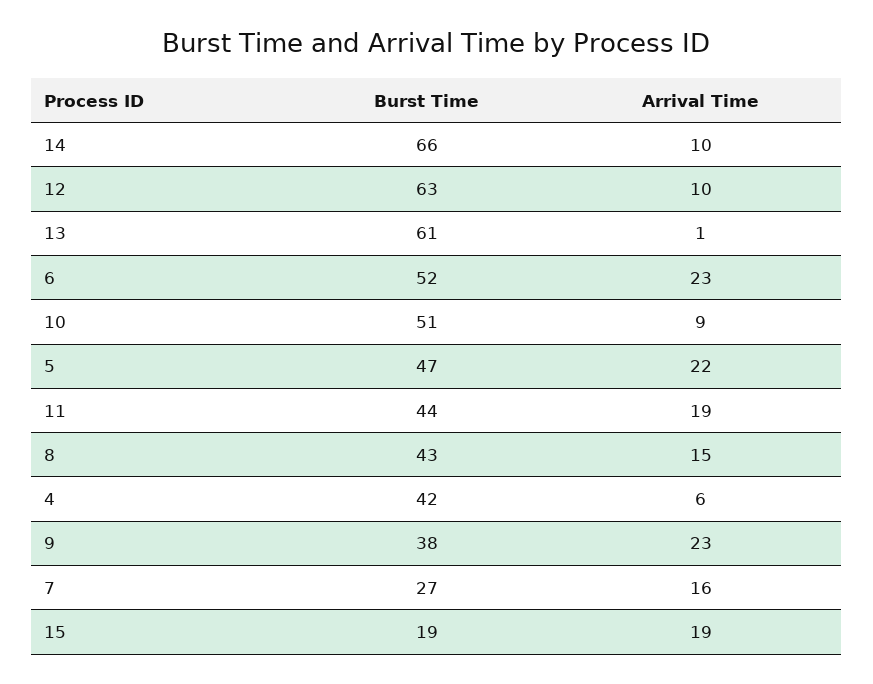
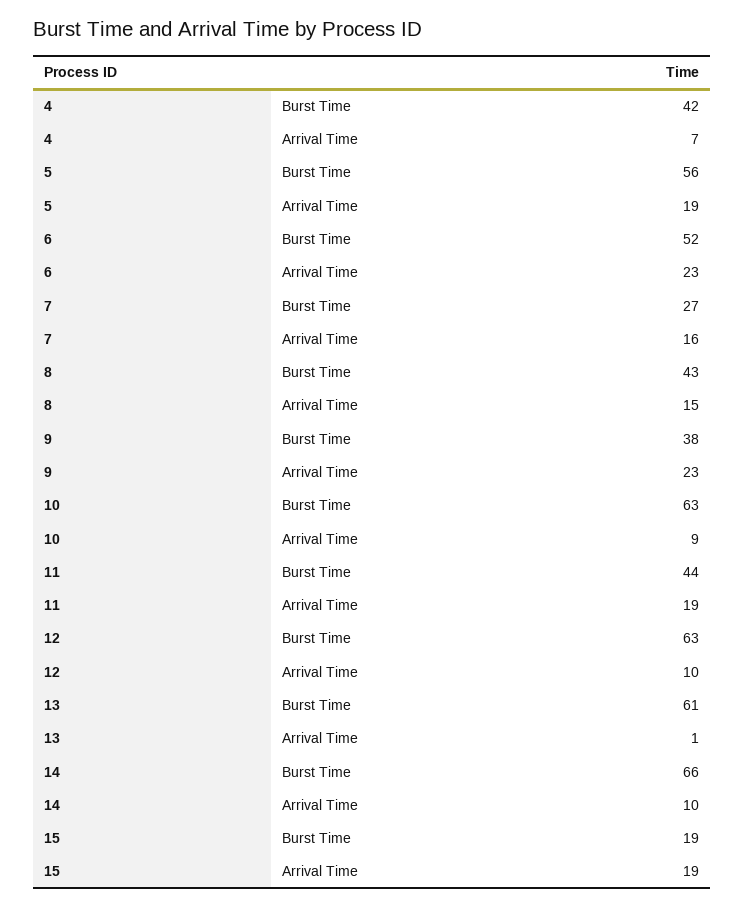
Burst Time, 10: 51 -> 63
Burst Time, 5: 47 -> 56
Arrival Time, 5: 22 -> 19
Arrival Time, 4: 6 -> 7

